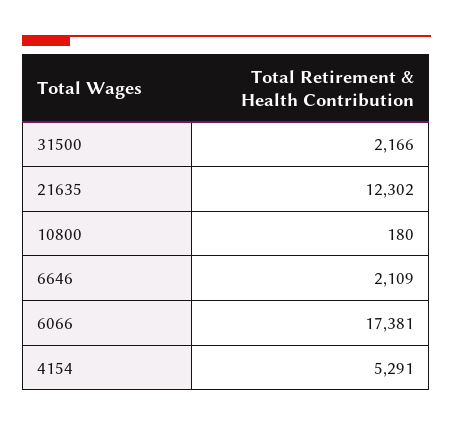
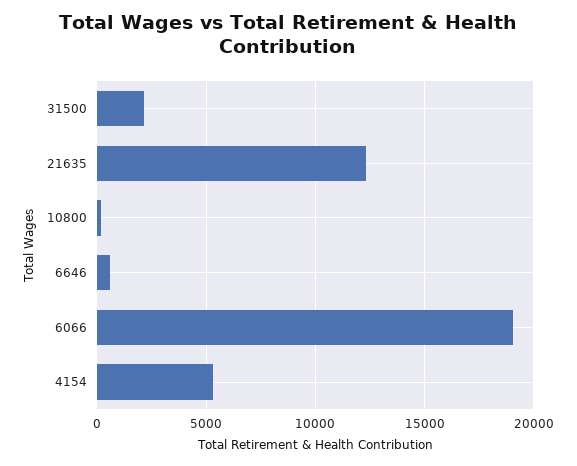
6646: 2109 -> 500
6066: 17381 -> 19000

